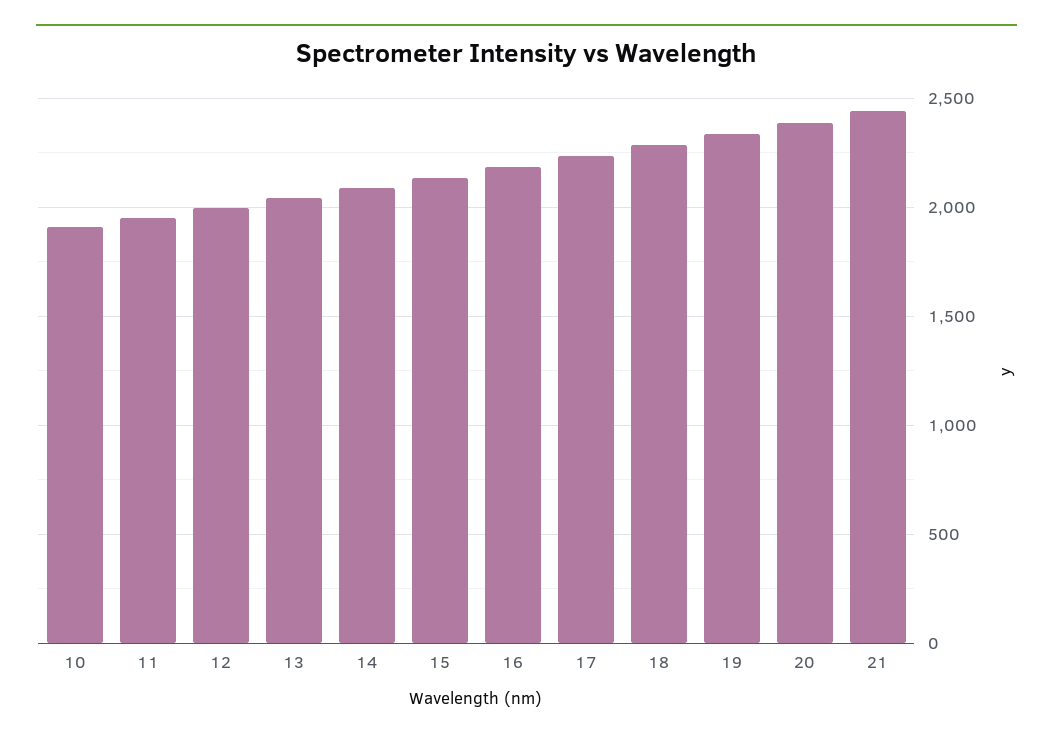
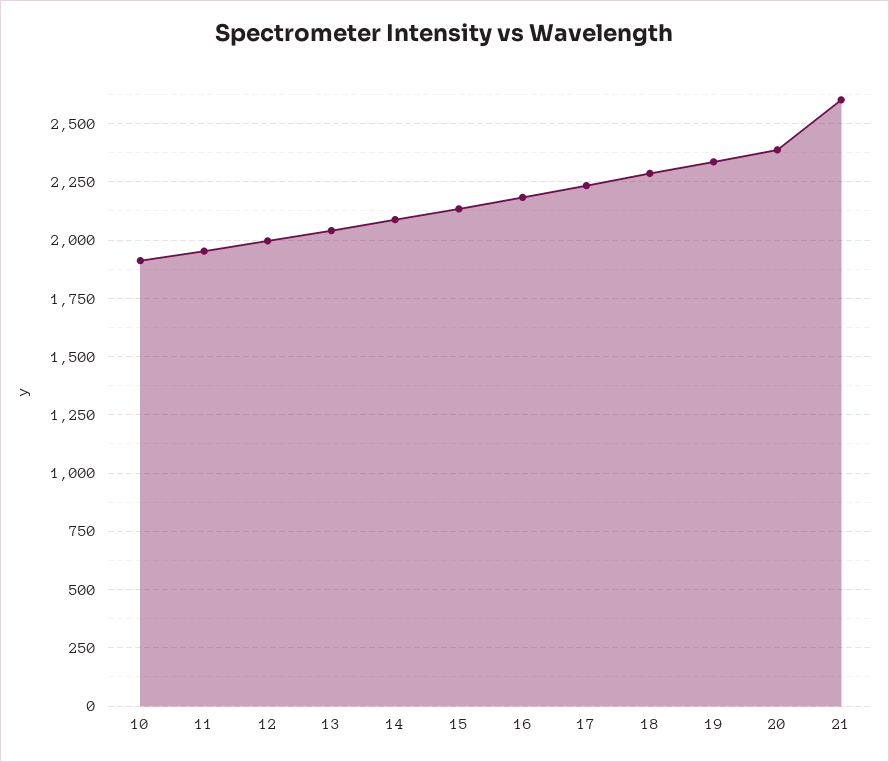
21: 2450 -> 2600

